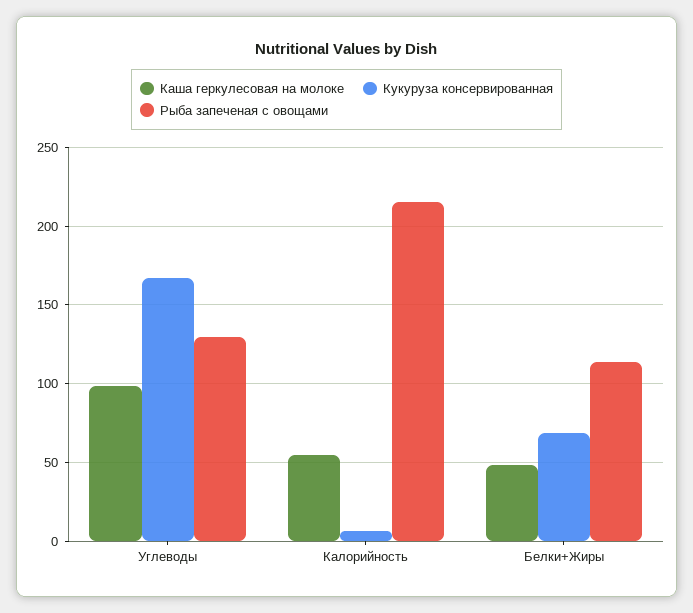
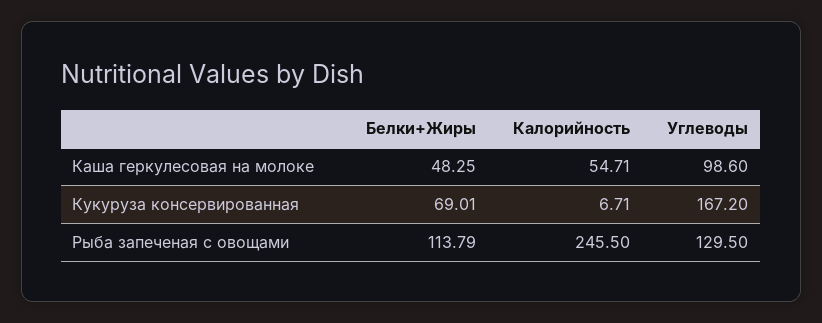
Рыба запеченая с овощами, Калорийность: 215 -> 245.5

